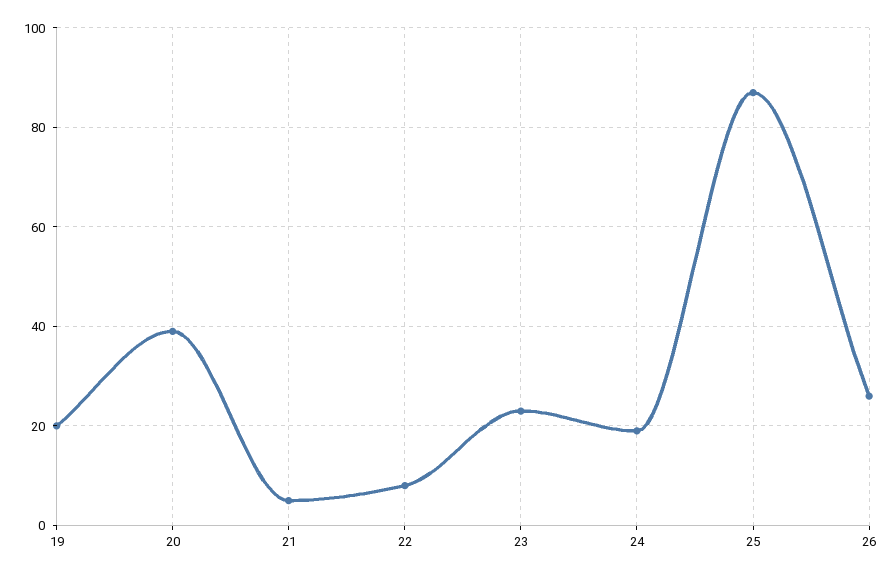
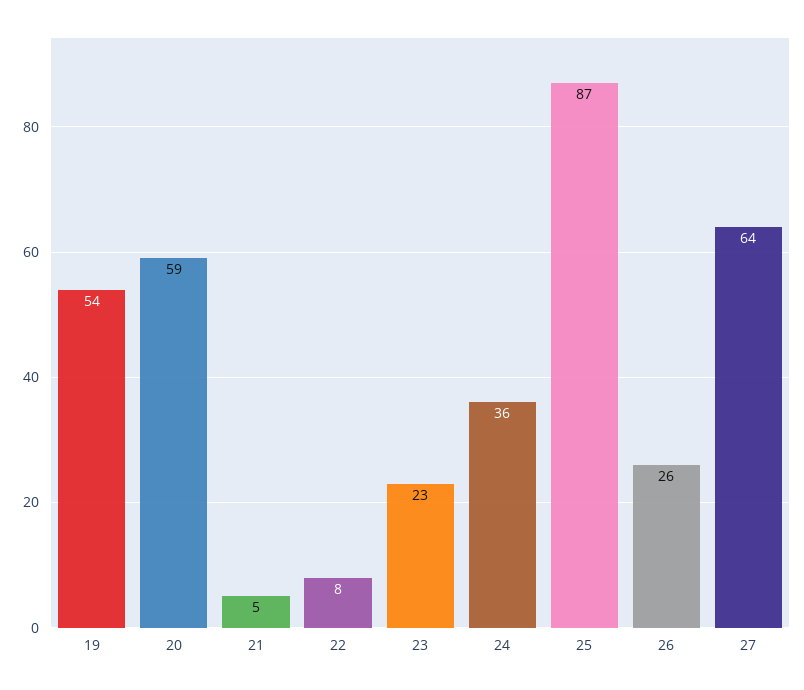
19: 20 -> 54
20: 40 -> 59
24: 20 -> 36
27: none -> 64

